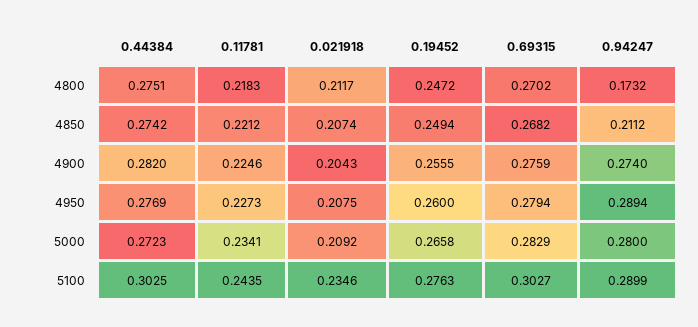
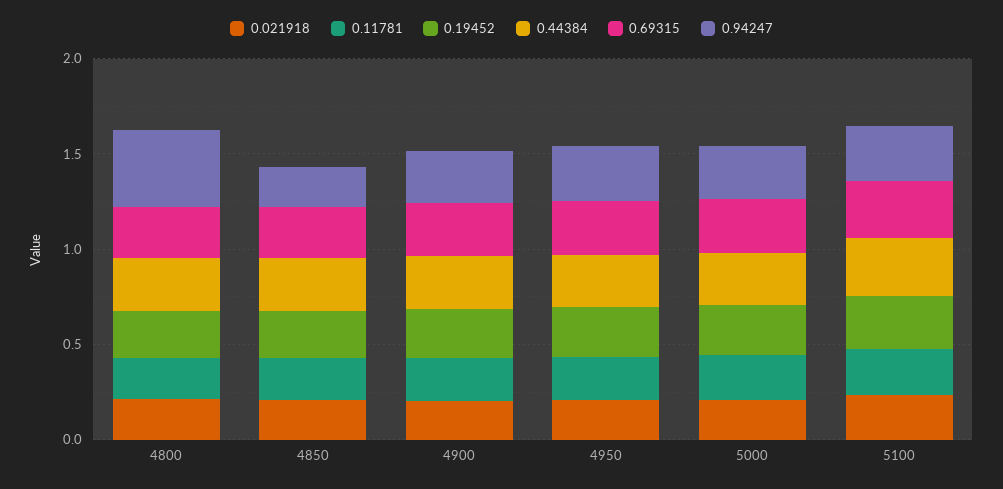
0.94247, 4800: 0.1732 -> 0.4

